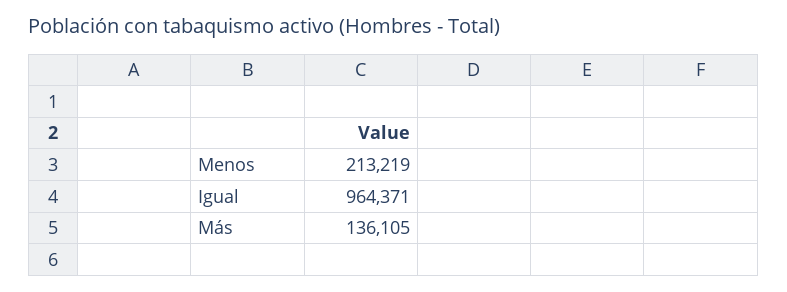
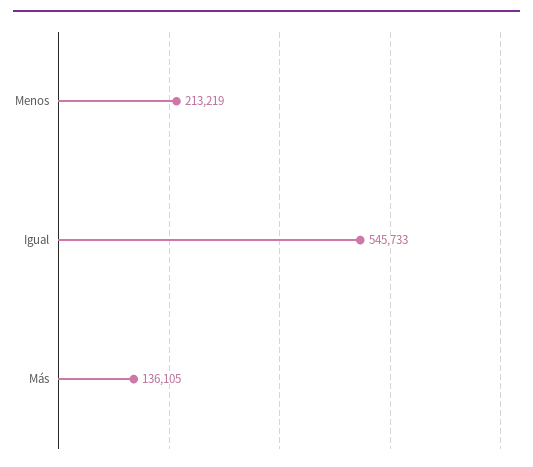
Igual: 964371 -> 545733

